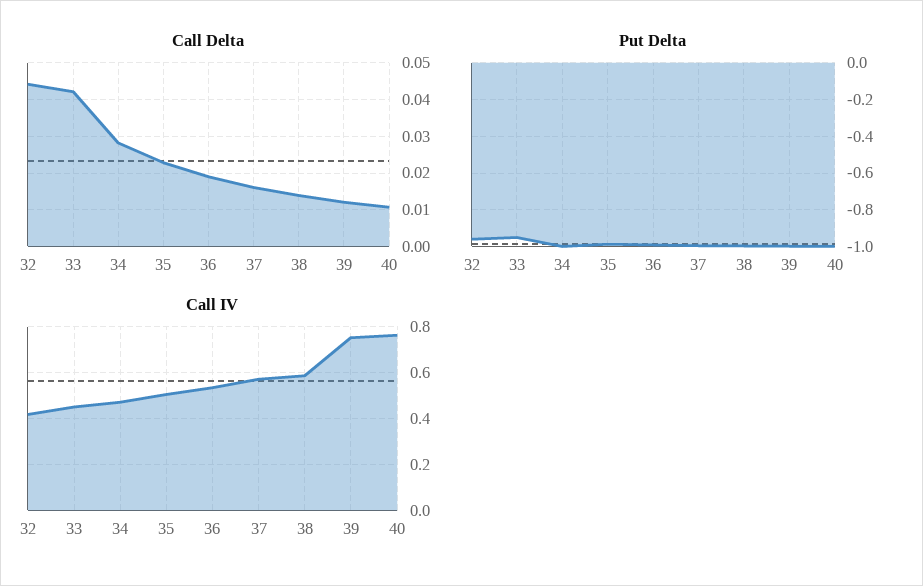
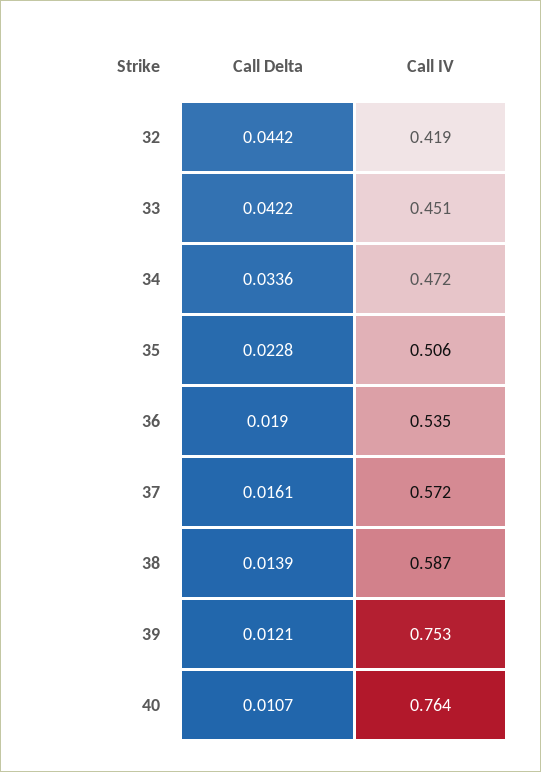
Call Delta, 34: 0.028 -> 0.0336
Put Delta, 32: -0.95 -> none
Put Delta, 33: -0.95 -> none
Put Delta, 34: -1 -> none
Put Delta, 35: -1 -> none
Put Delta, 36: -1 -> none
Put Delta, 37: -1 -> none
Put Delta, 38: -1 -> none
Put Delta, 39: -1 -> none
Put Delta, 40: -1 -> none

